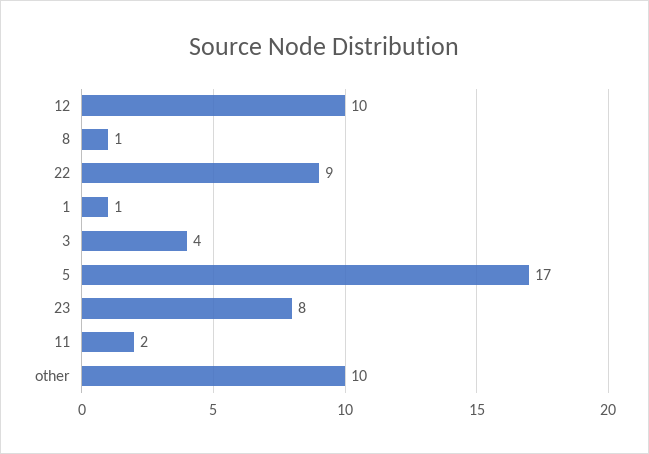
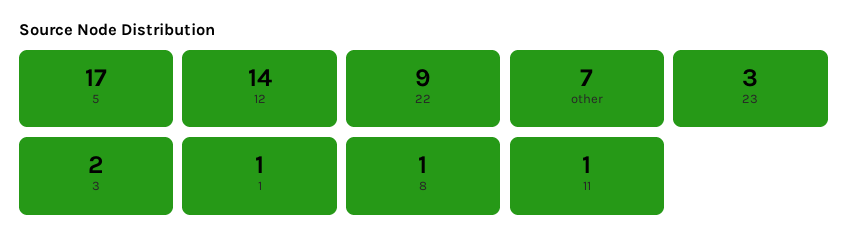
12: 10 -> 14
3: 4 -> 2
23: 8 -> 3
11: 2 -> 1
other: 10 -> 7

